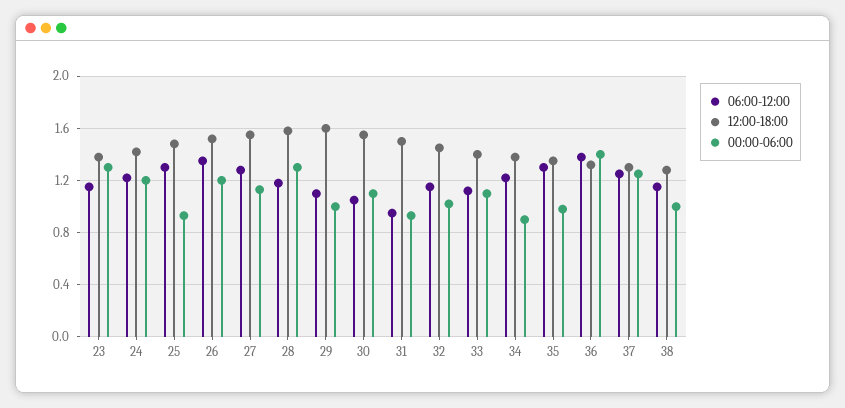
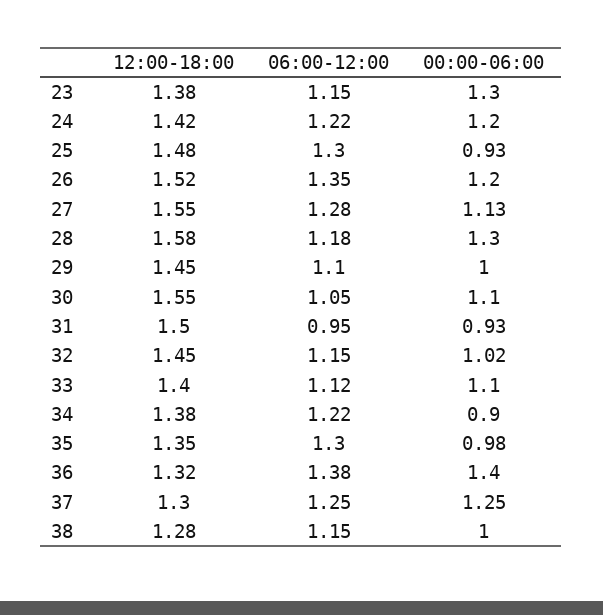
12:00-18:00, 29: 1.6 -> 1.45

